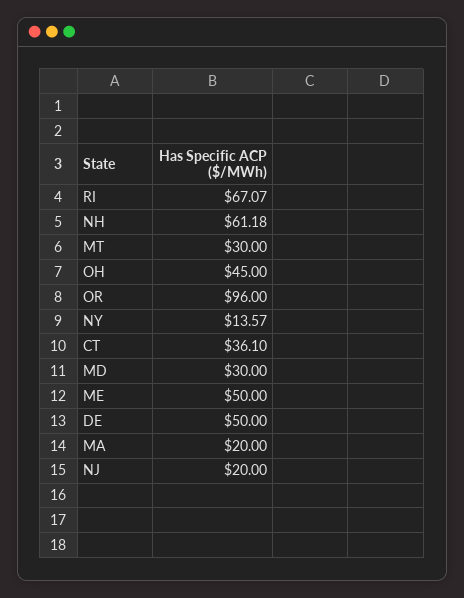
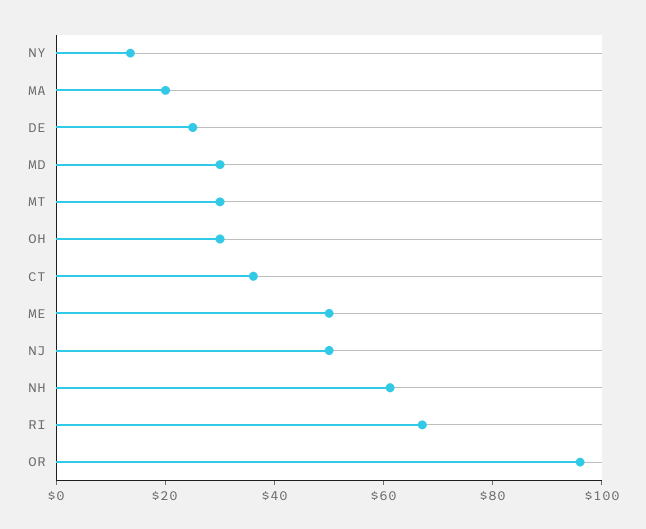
OH: 45 -> 30
DE: 50 -> 25
NJ: 20 -> 50

